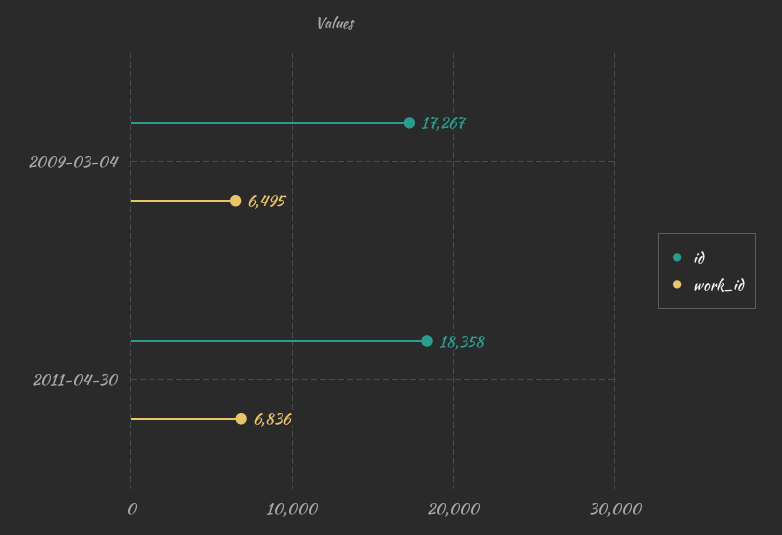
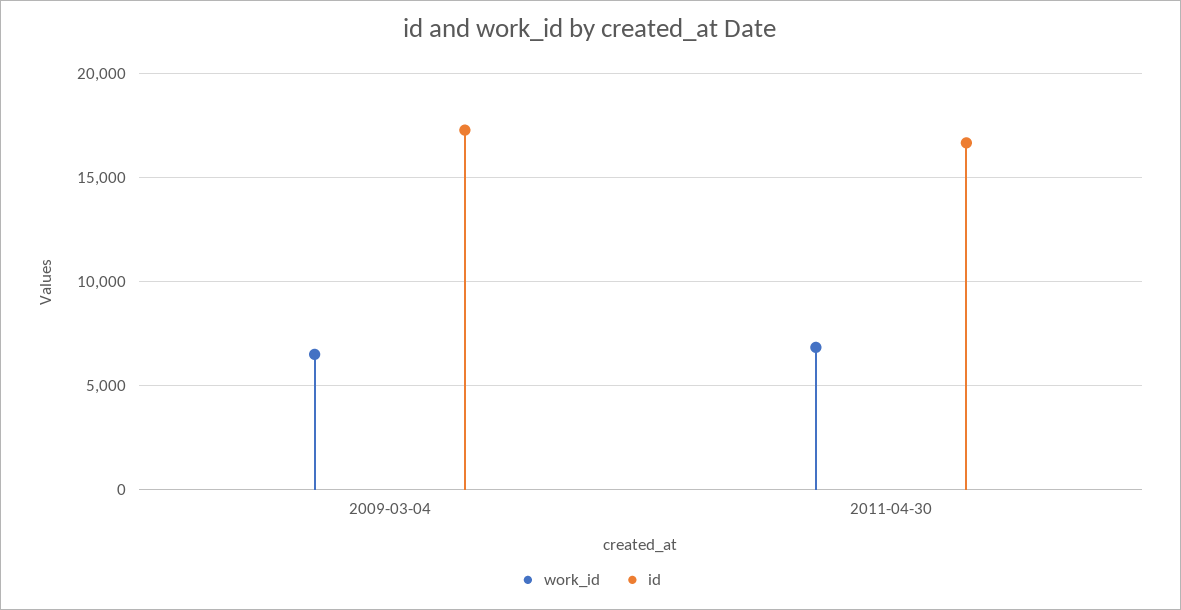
id, 2011-04-30: 18358 -> 16500

